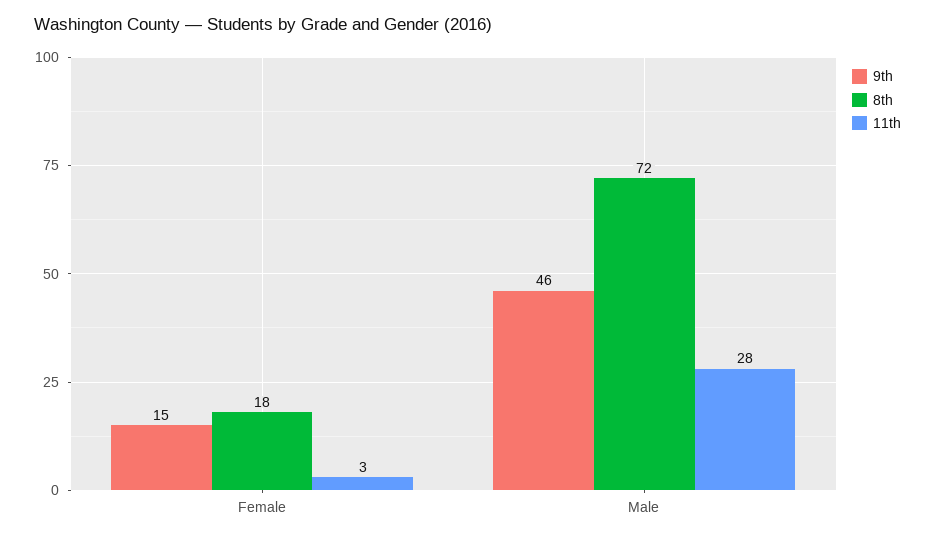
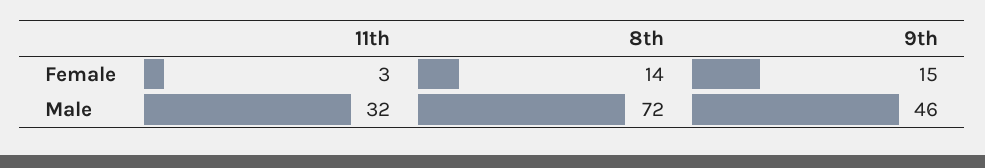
8th, Female: 18 -> 14
11th, Male: 28 -> 32

